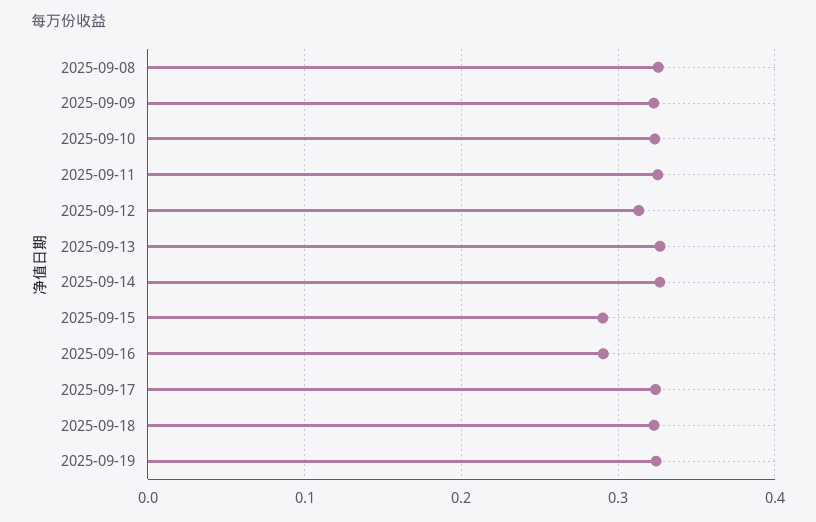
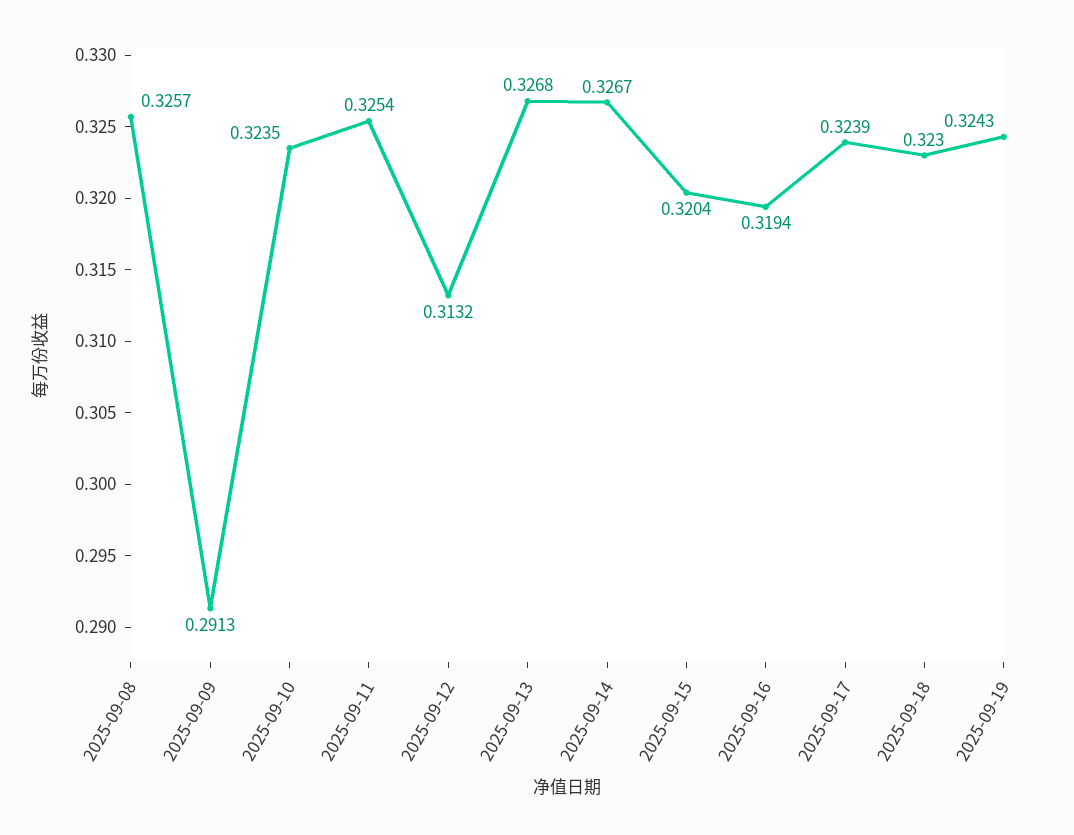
2025-09-09: 0.32 -> 0.2913
2025-09-15: 0.29 -> 0.3204
2025-09-16: 0.29 -> 0.3194

